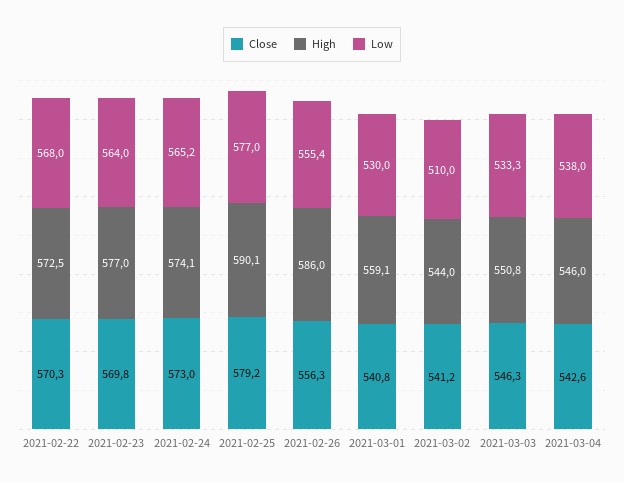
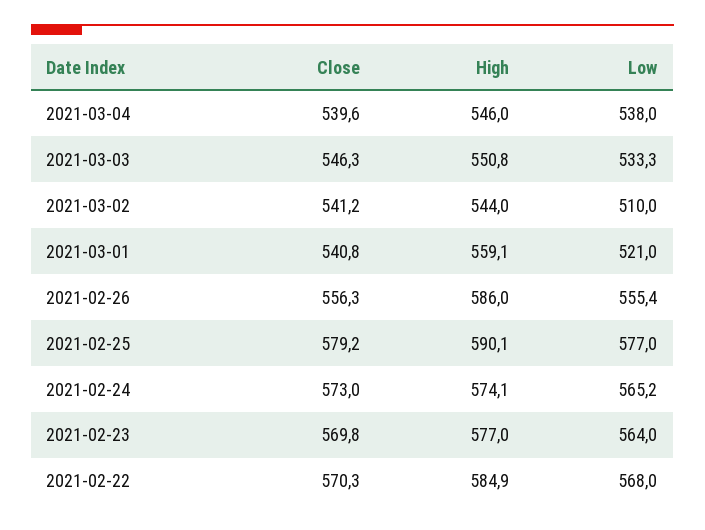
High, 2021-02-22: 572.5 -> 584.9
Low, 2021-03-01: 530 -> 521
Close, 2021-03-04: 542.6 -> 539.6

